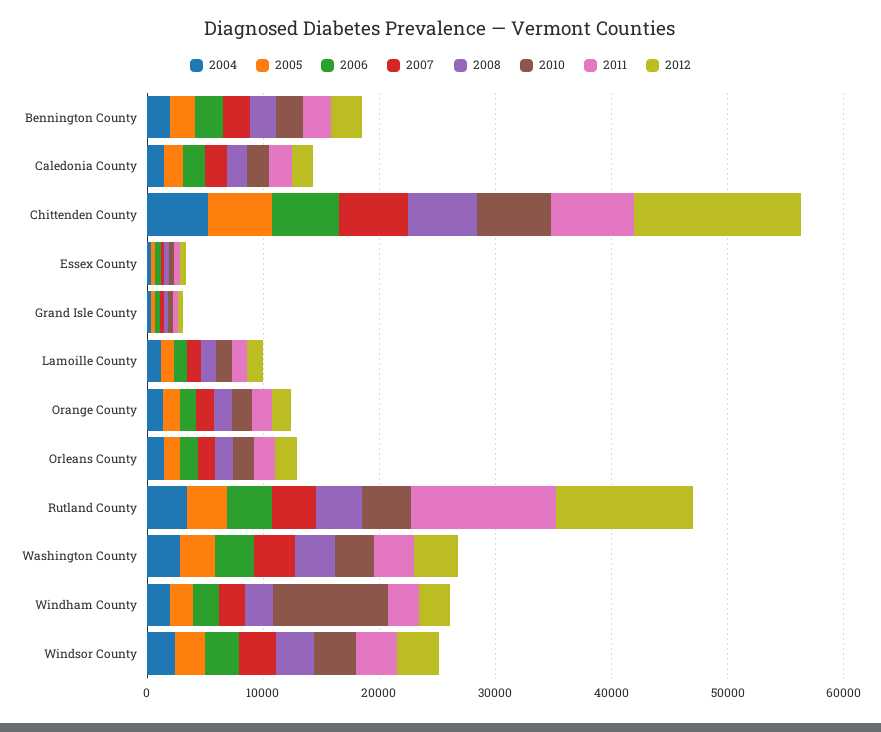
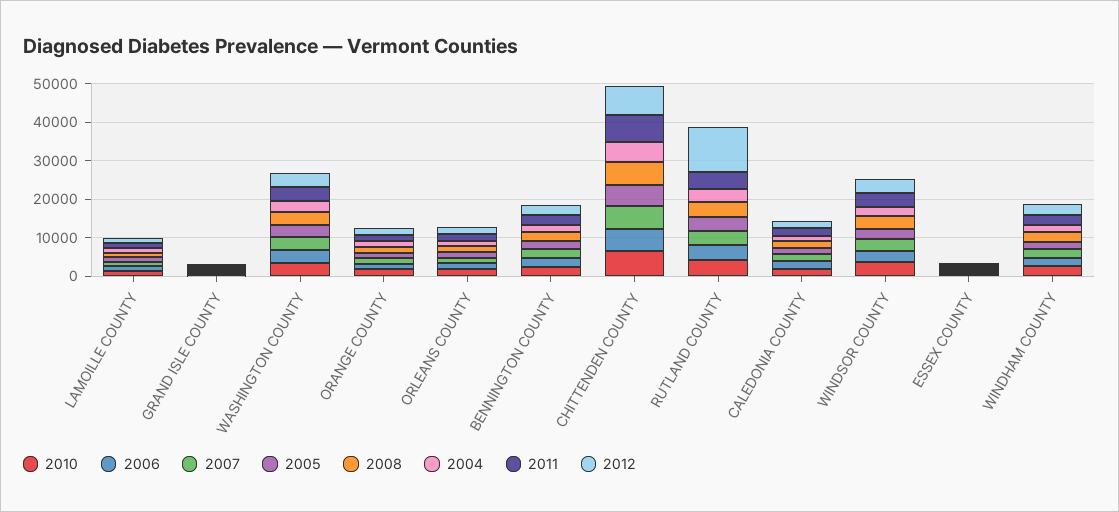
2012, Chittenden County: 14000 -> 7500
2011, Rutland County: 12000 -> 5000
2010, Windham County: 10000 -> 2500

